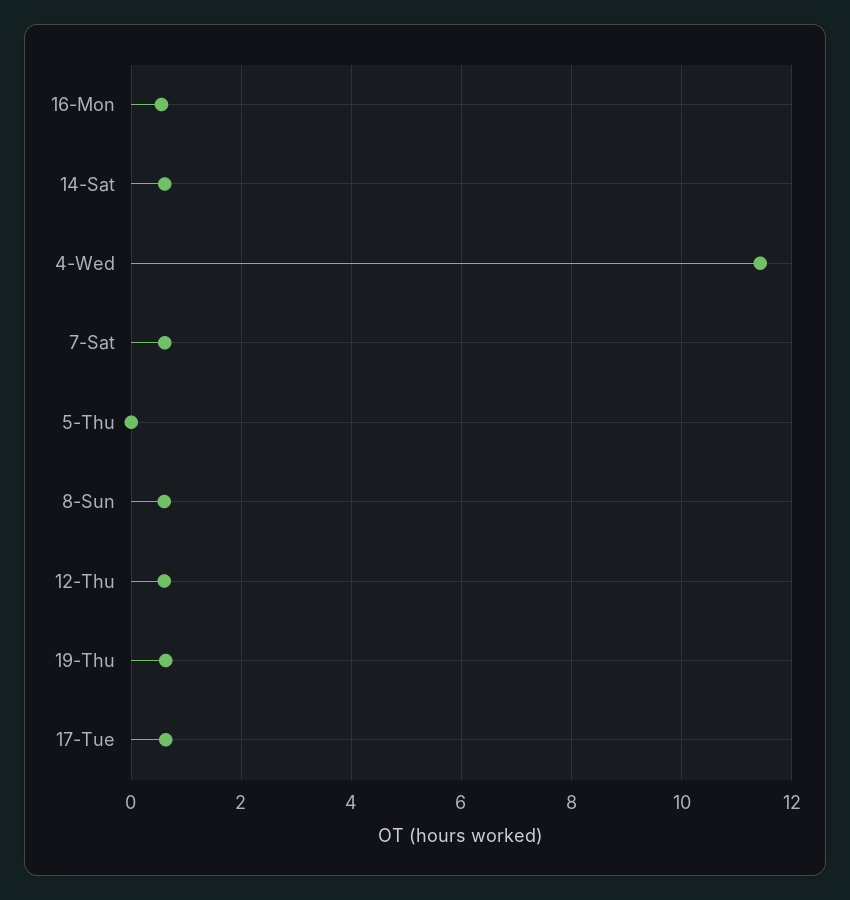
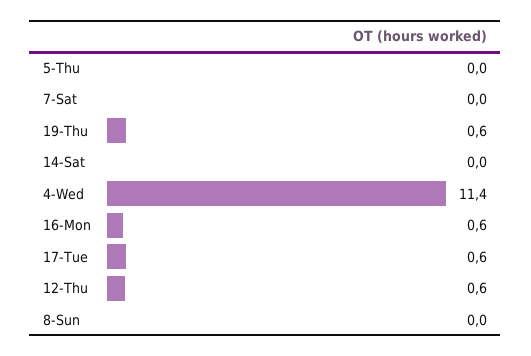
14-Sat: 0.6 -> 0
7-Sat: 0.6 -> 0
8-Sun: 0.6 -> 0

